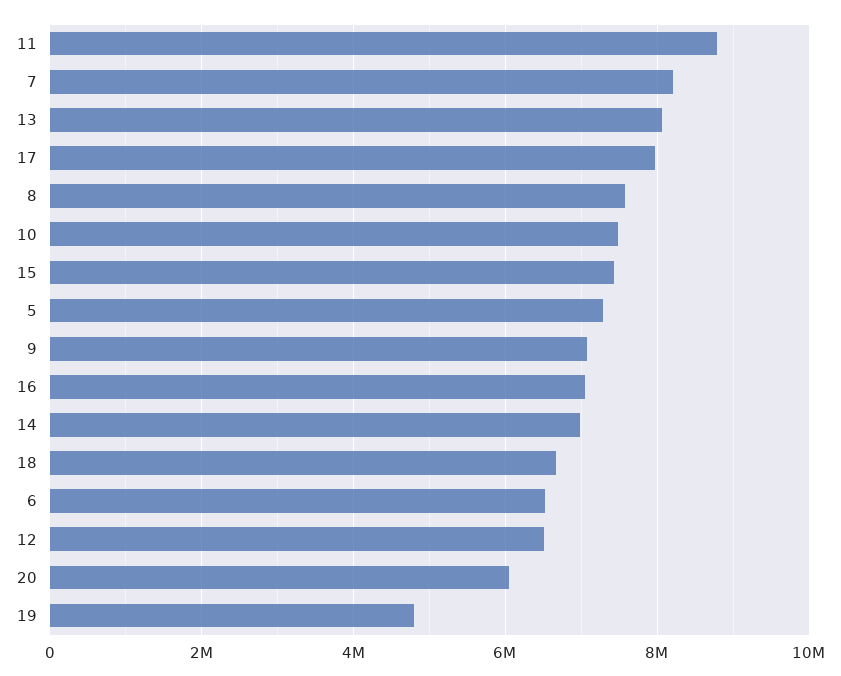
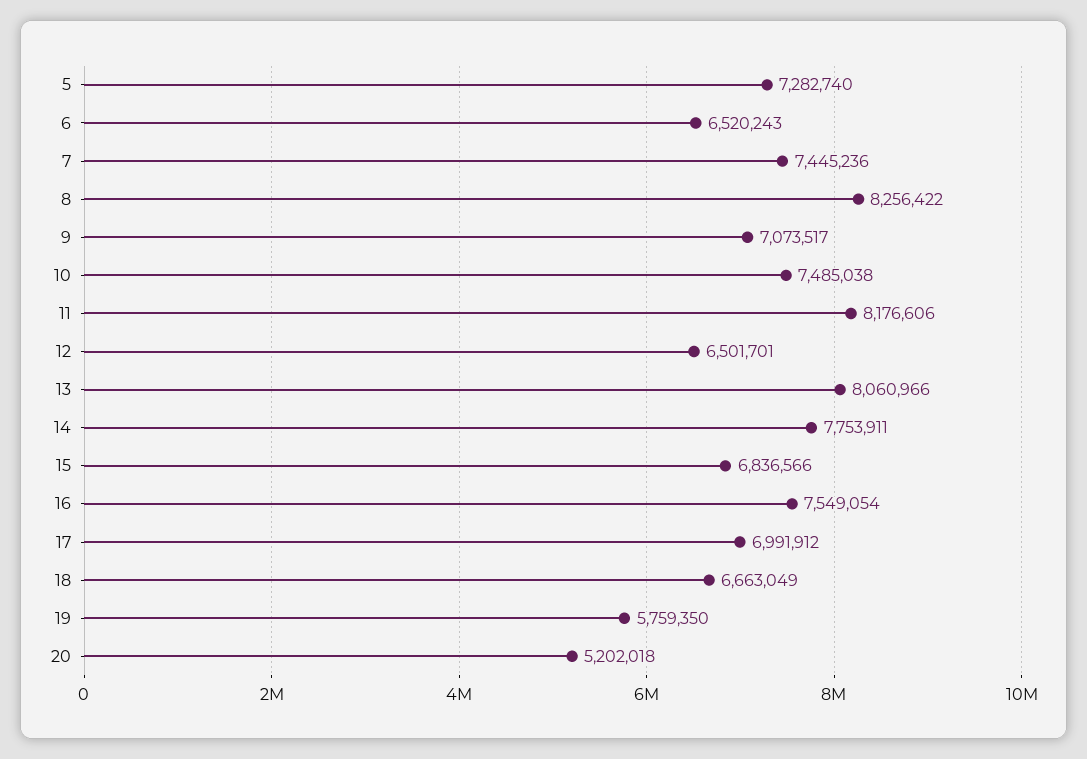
11: 8800000 -> 8176606
7: 8200000 -> 7445236
17: 8000000 -> 6991912
8: 7600000 -> 8256422
15: 7400000 -> 6836566
16: 7000000 -> 7549054
14: 7000000 -> 7753911
20: 6000000 -> 5202018
19: 4800000 -> 5759350

